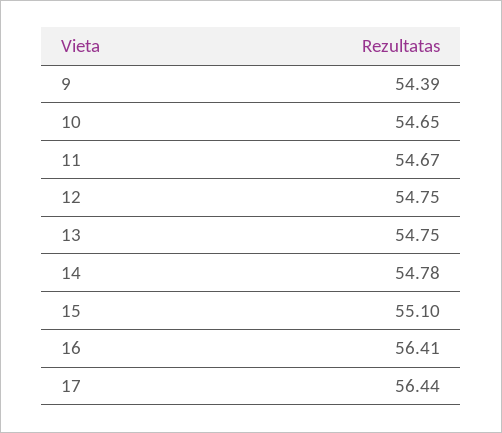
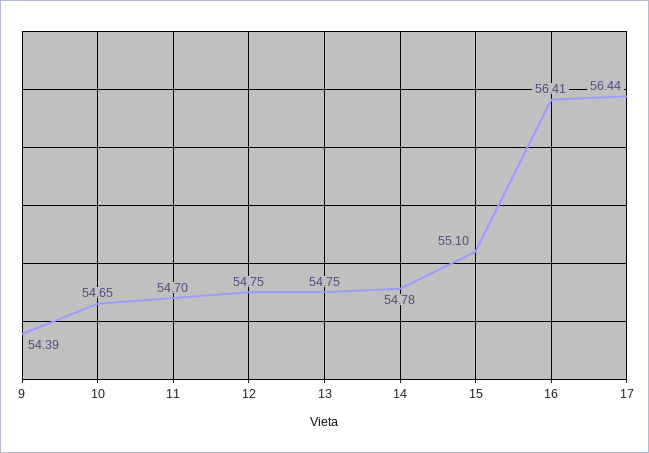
11: 54.67 -> 54.7

